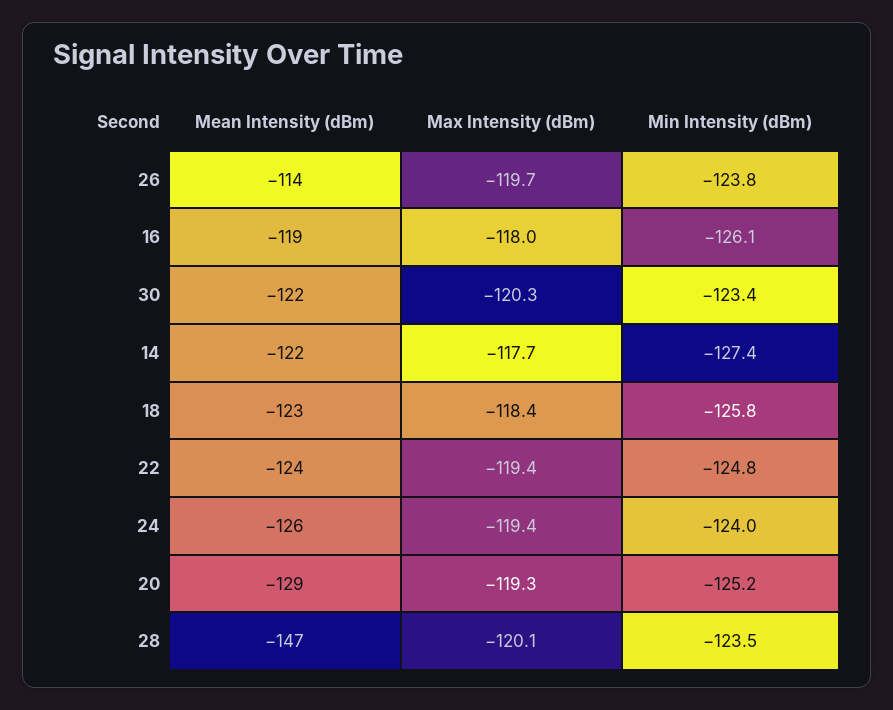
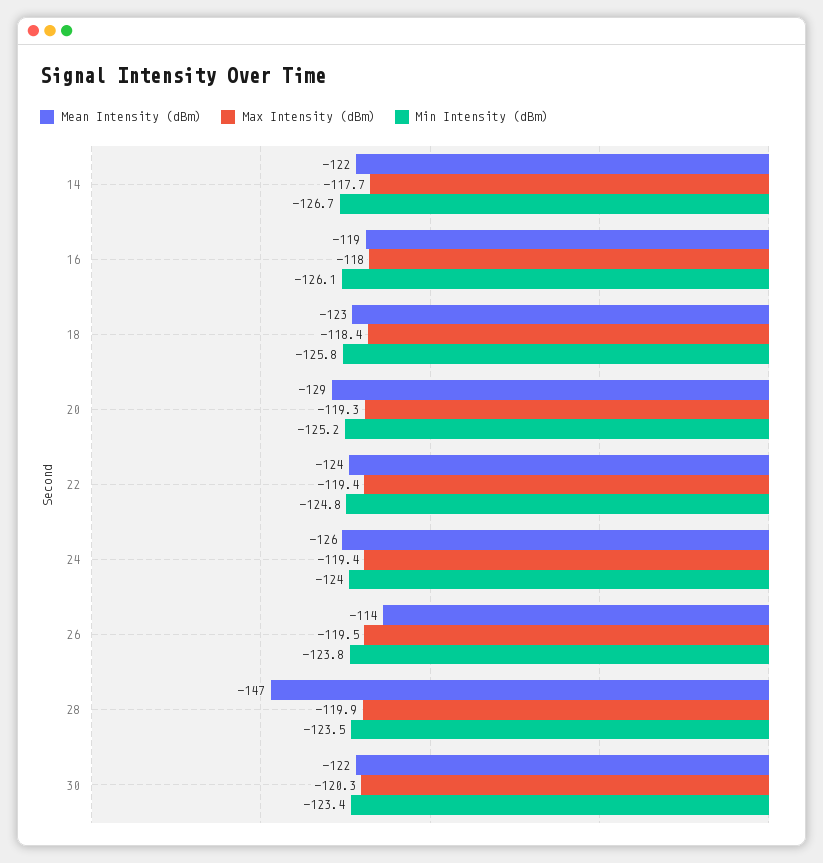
Max Intensity (dBm), 26: -119.7 -> -119.5
Min Intensity (dBm), 14: -127.4 -> -126.7
Max Intensity (dBm), 28: -120.1 -> -119.9

